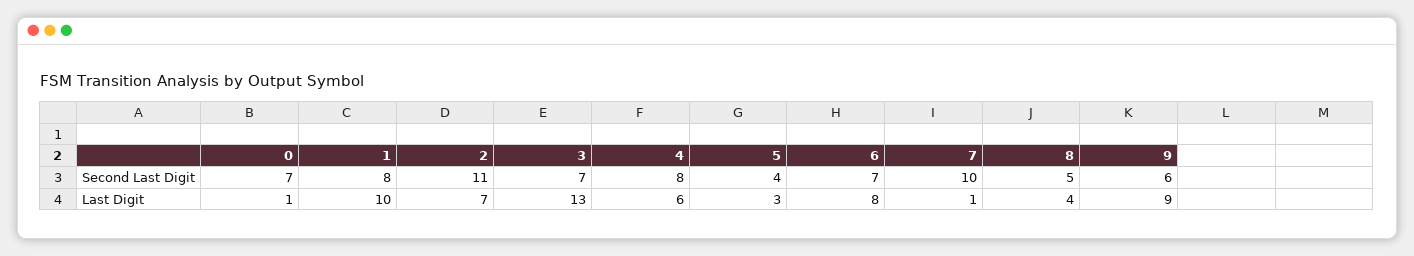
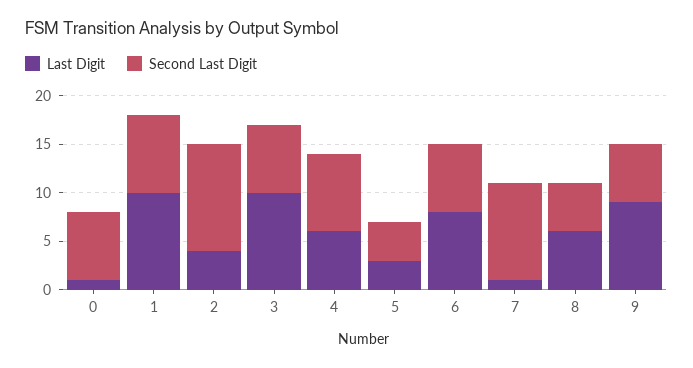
Last Digit, 2: 7 -> 4
Last Digit, 3: 13 -> 10
Last Digit, 8: 4 -> 6

